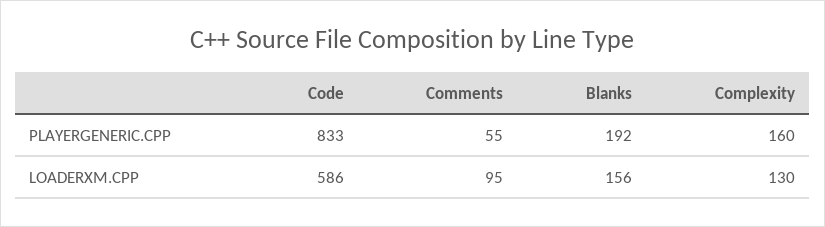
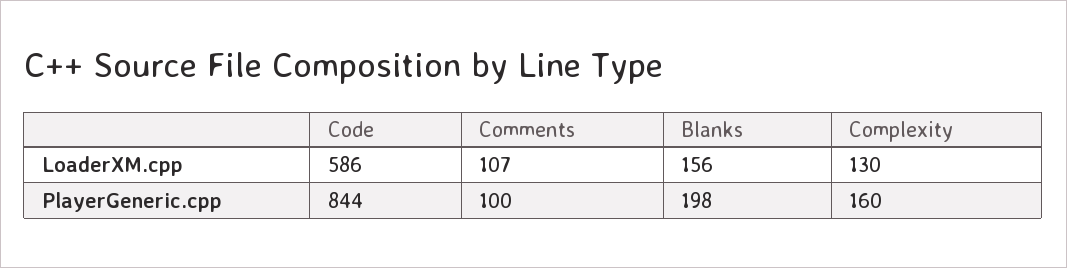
Code, PLAYERGENERIC.CPP: 833 -> 844
Comments, PLAYERGENERIC.CPP: 55 -> 100
Blanks, PLAYERGENERIC.CPP: 192 -> 198
Comments, LOADERXM.CPP: 95 -> 107

